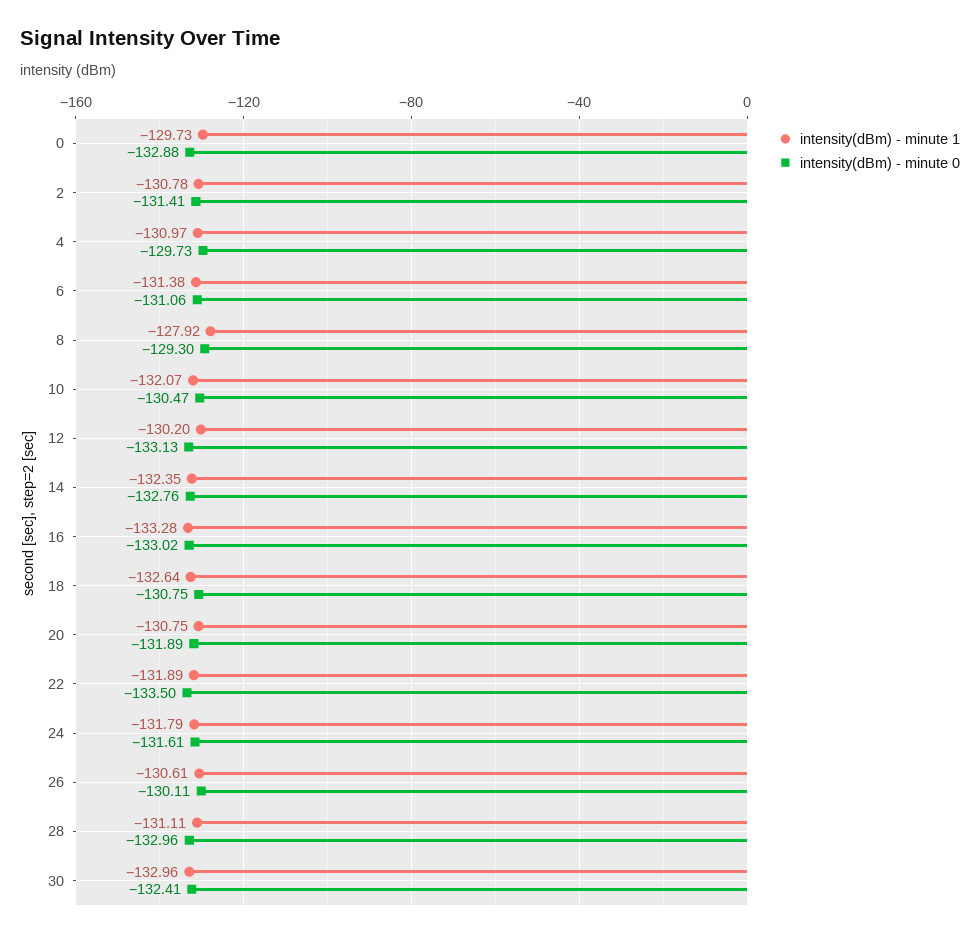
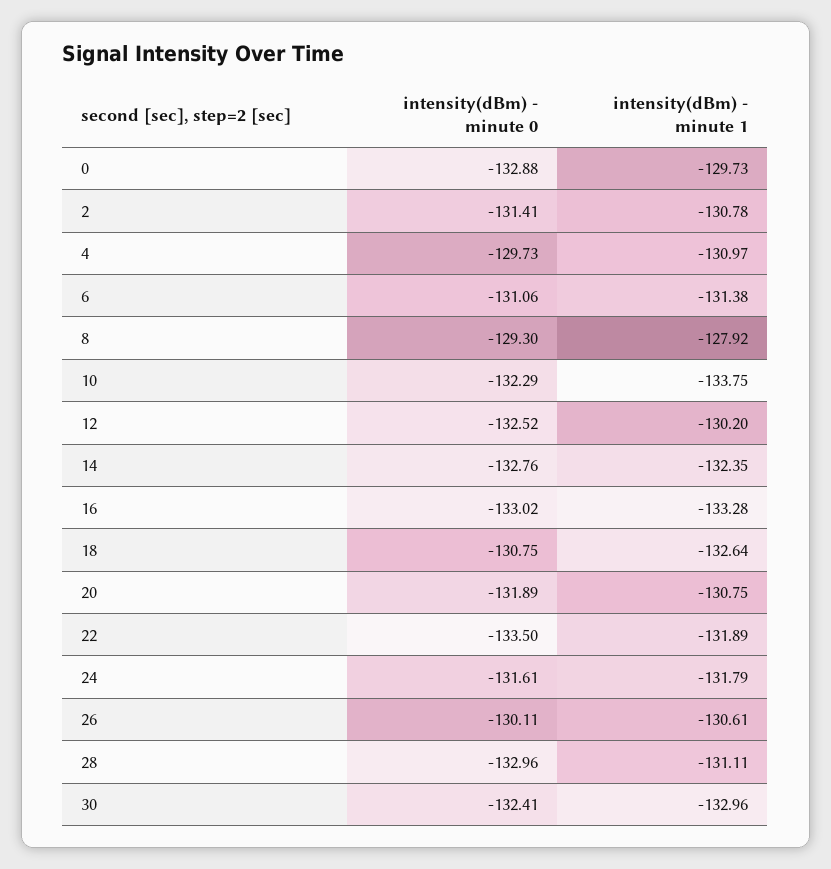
intensity(dBm) - minute 1, 10: -132.07 -> -133.75
intensity(dBm) - minute 0, 10: -130.47 -> -132.29
intensity(dBm) - minute 0, 12: -133.13 -> -132.52

